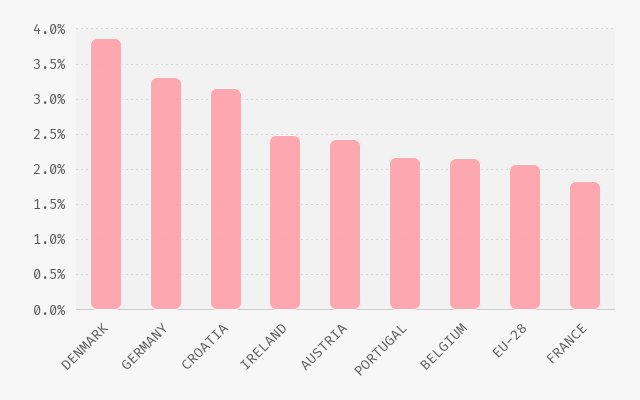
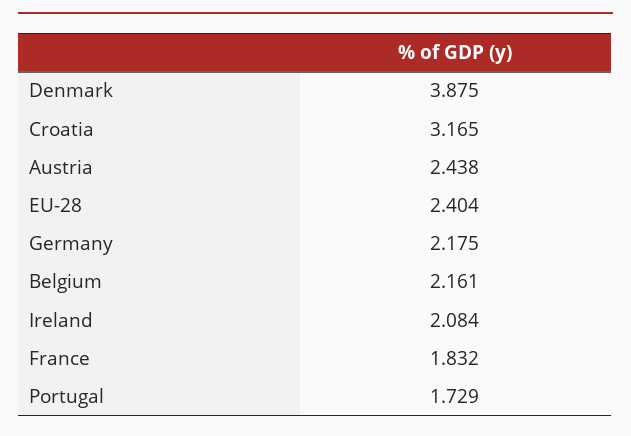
GERMANY: 3.3 -> 2.175
IRELAND: 2.5 -> 2.084
PORTUGAL: 2.2 -> 1.729
EU-28: 2.1 -> 2.404

